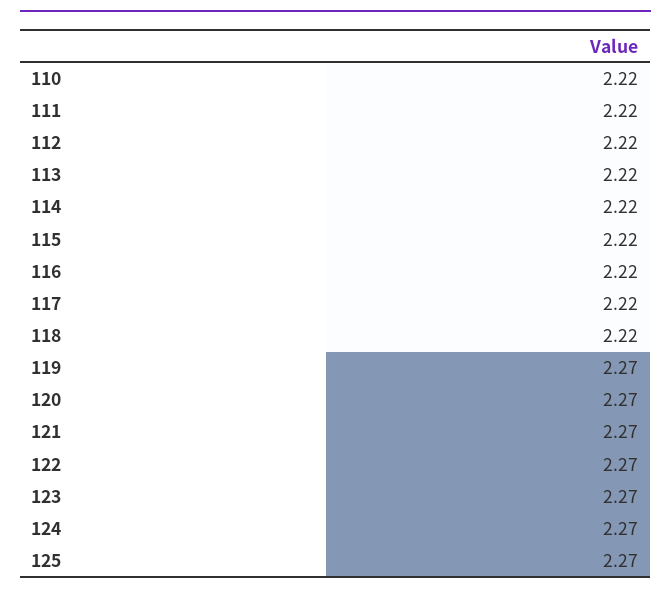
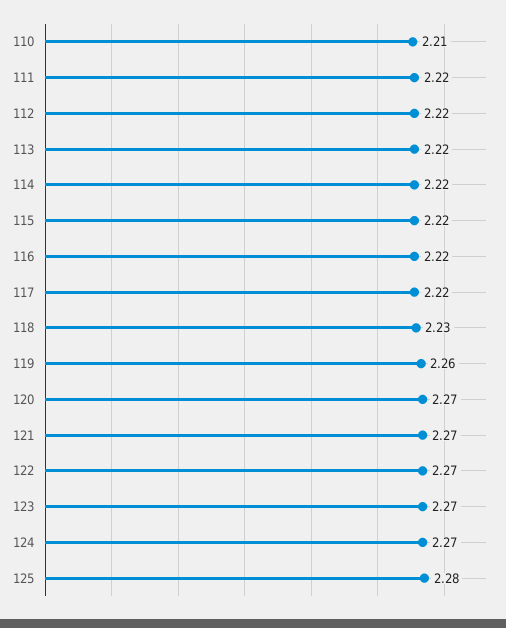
110: 2.22 -> 2.21
118: 2.22 -> 2.23
119: 2.27 -> 2.26
125: 2.27 -> 2.28

